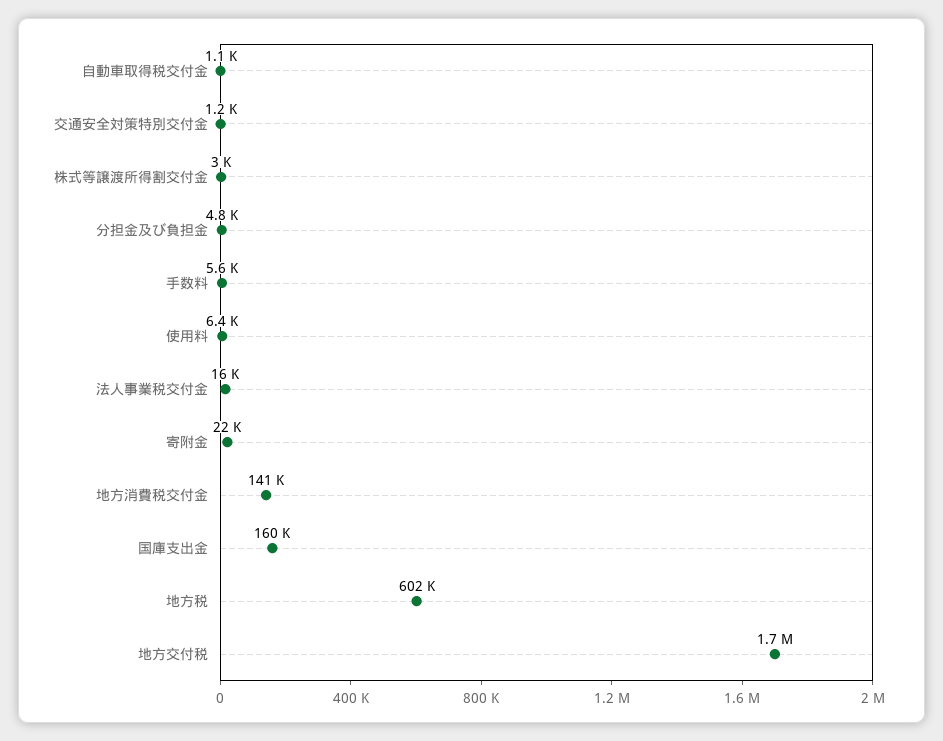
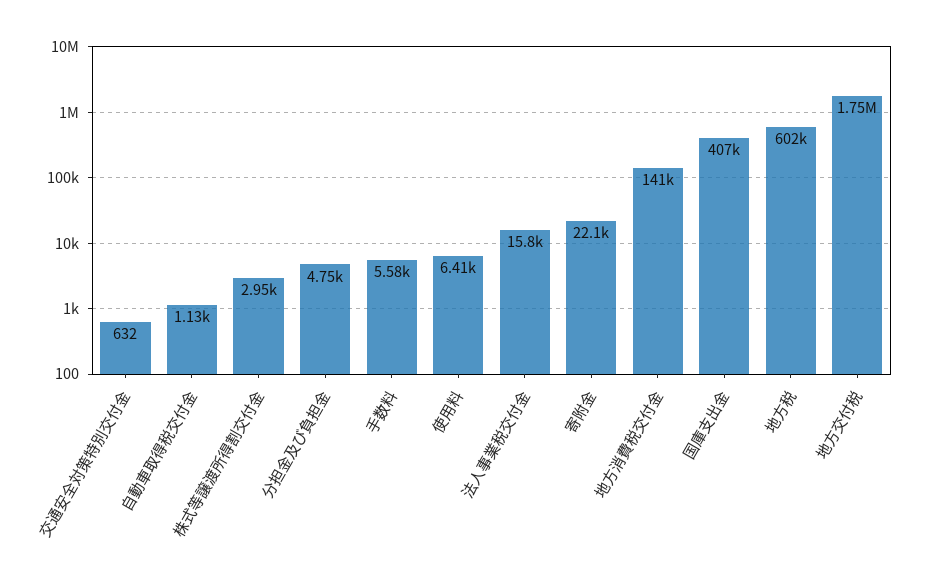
交通安全対策特別交付金: 1200 -> 632
国庫支出金: 160000 -> 407000

